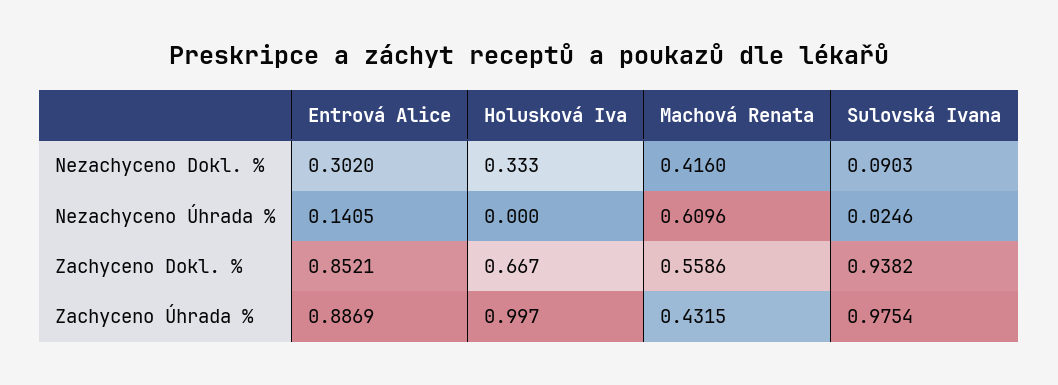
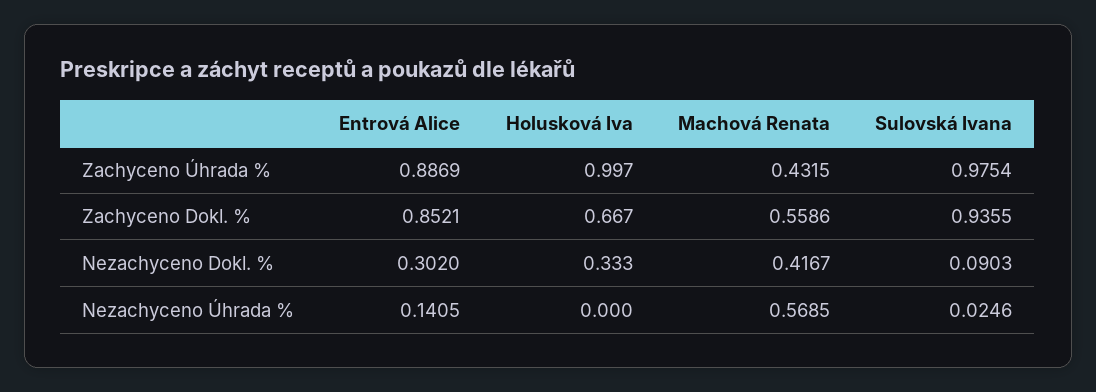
Machová Renata, Nezachyceno Dokl. %: 0.416 -> 0.4167
Machová Renata, Nezachyceno Úhrada %: 0.6096 -> 0.5685
Sulovská Ivana, Zachyceno Dokl. %: 0.9382 -> 0.9355

